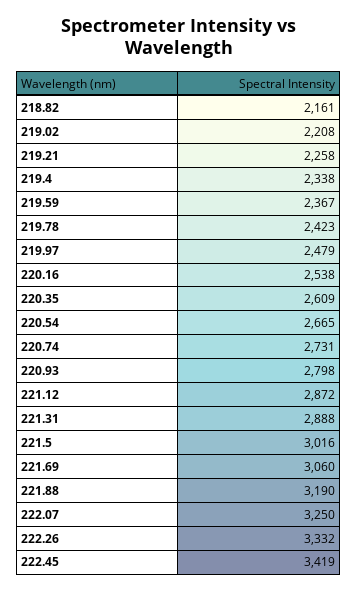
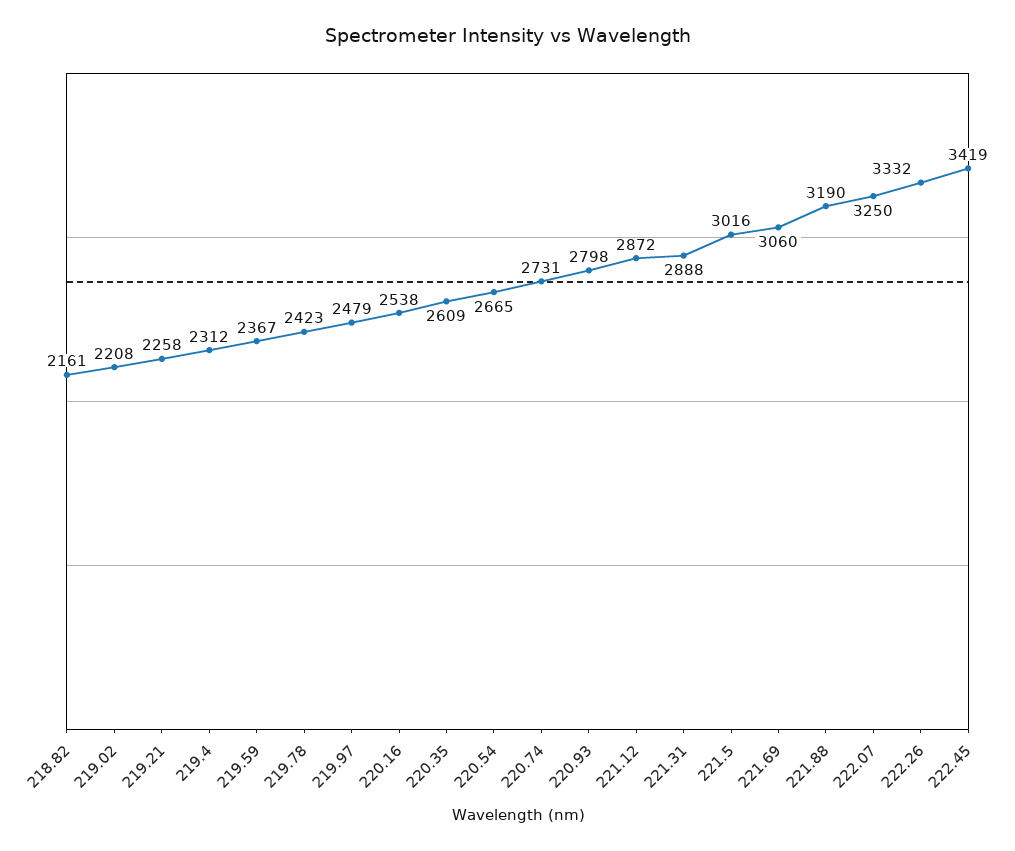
219.4: 2338 -> 2312

